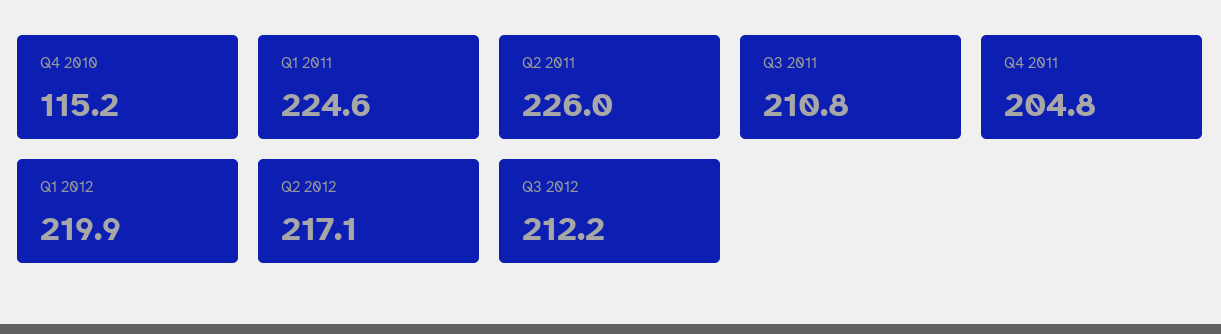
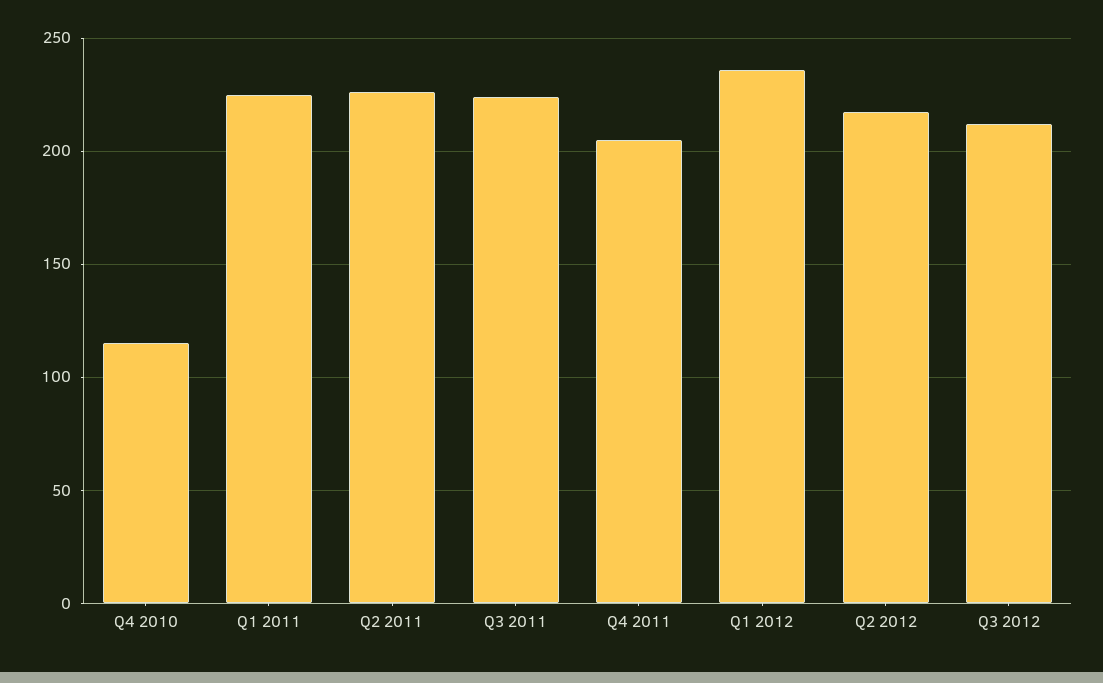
Q3 2011: 210.8 -> 225
Q1 2012: 219.9 -> 235

